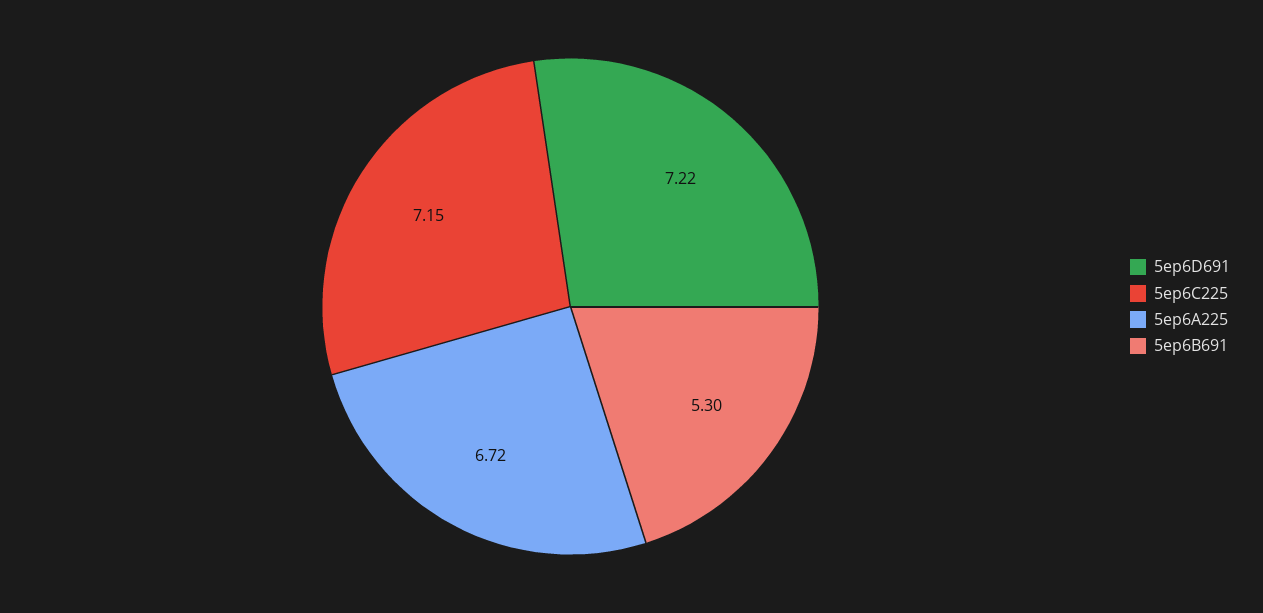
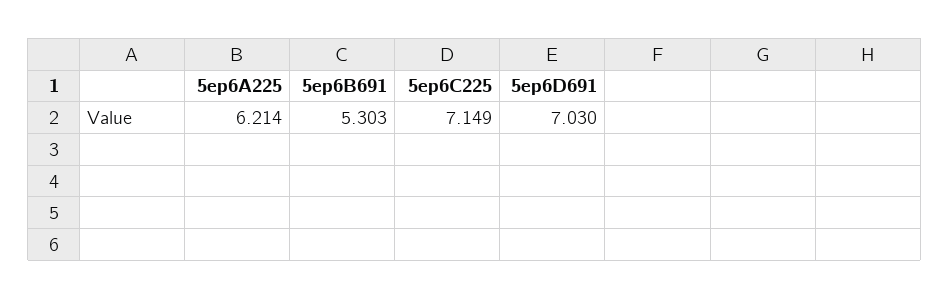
5ep6D691: 7.22 -> 7.03
5ep6A225: 6.72 -> 6.214

